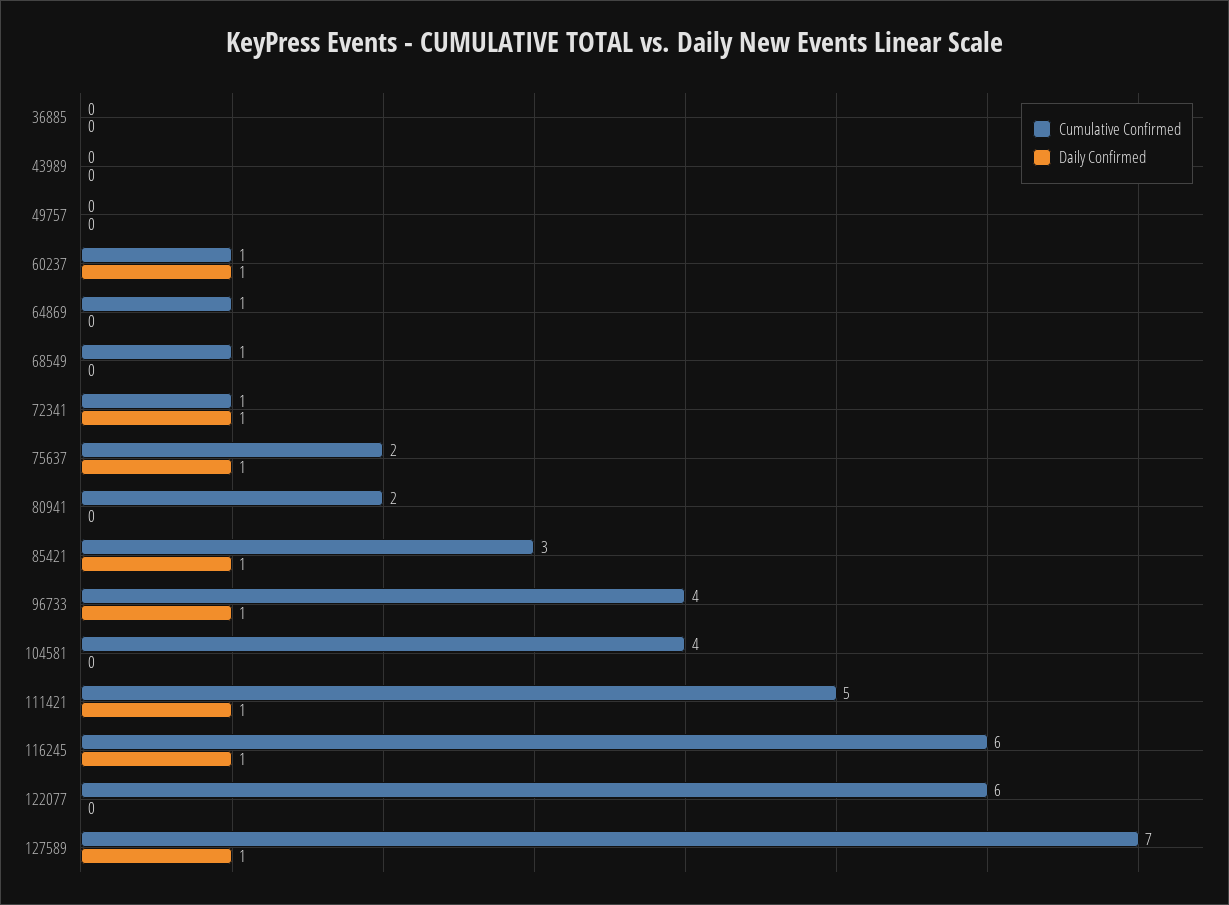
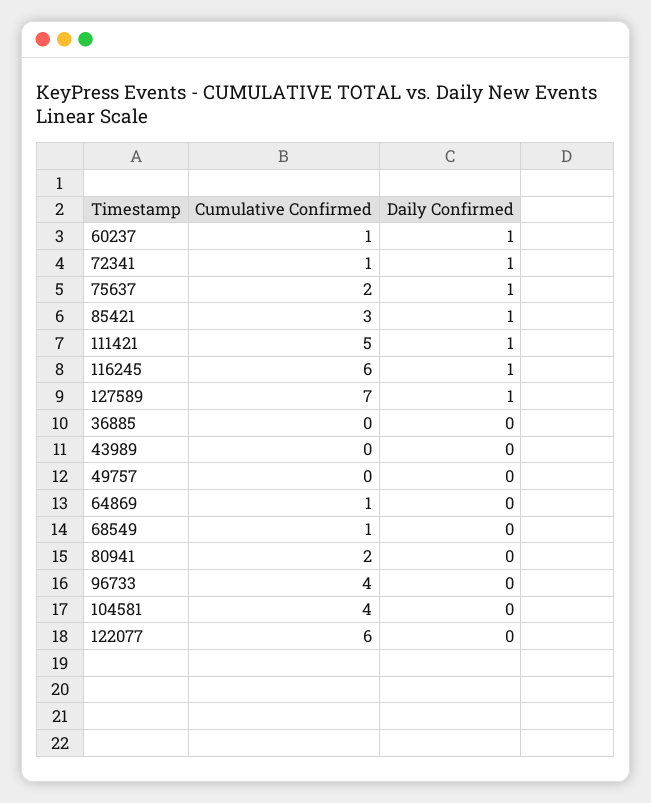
Daily Confirmed, 96733: 1 -> 0

